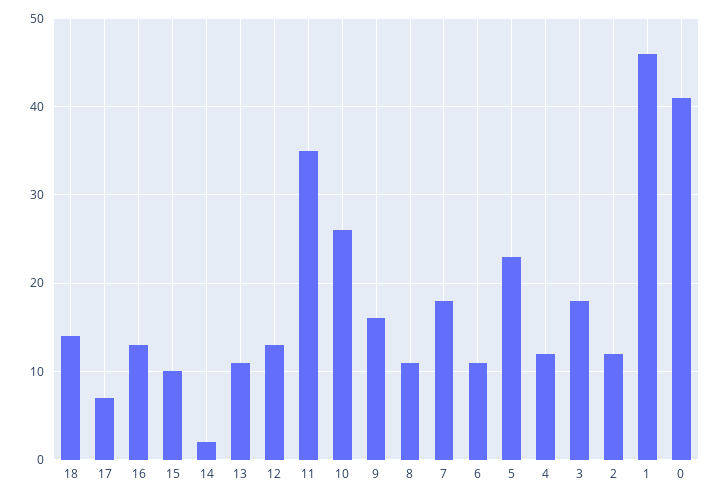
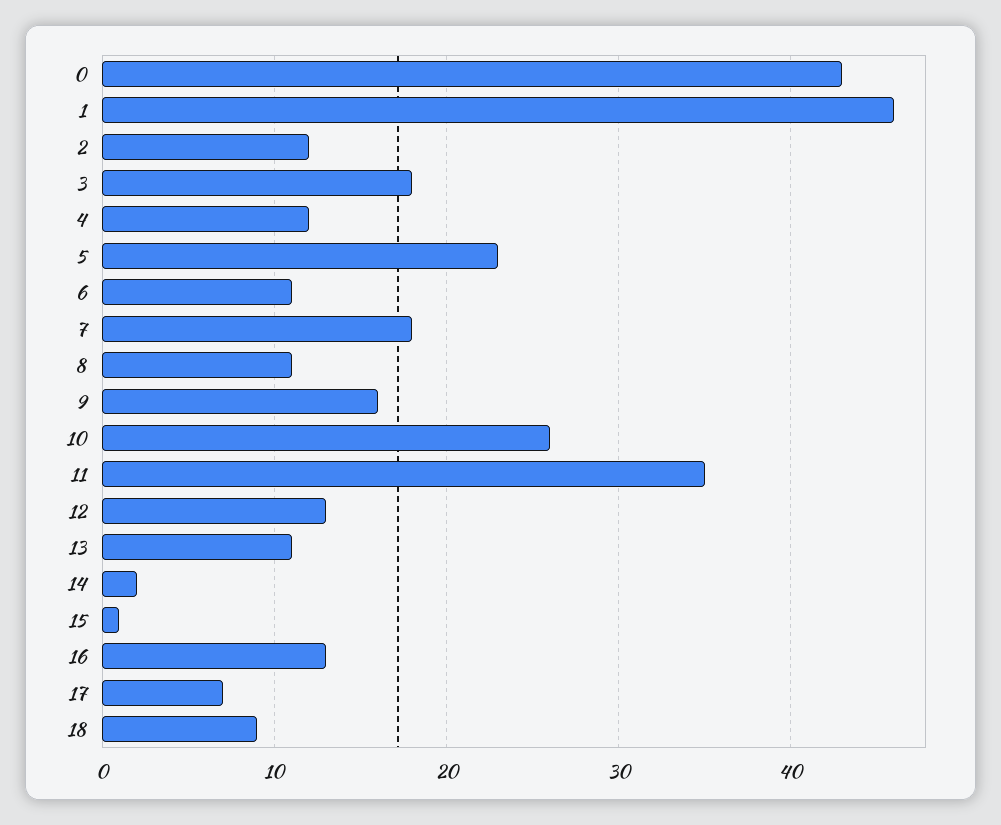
18: 14 -> 9
15: 10 -> 1
0: 41 -> 43

